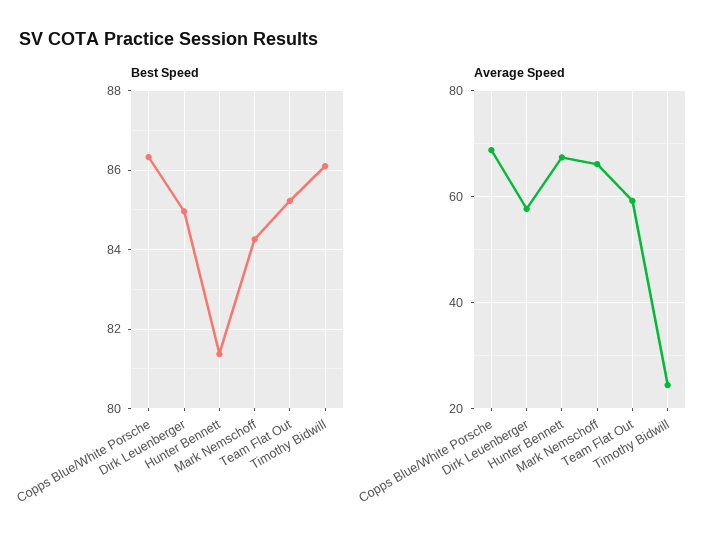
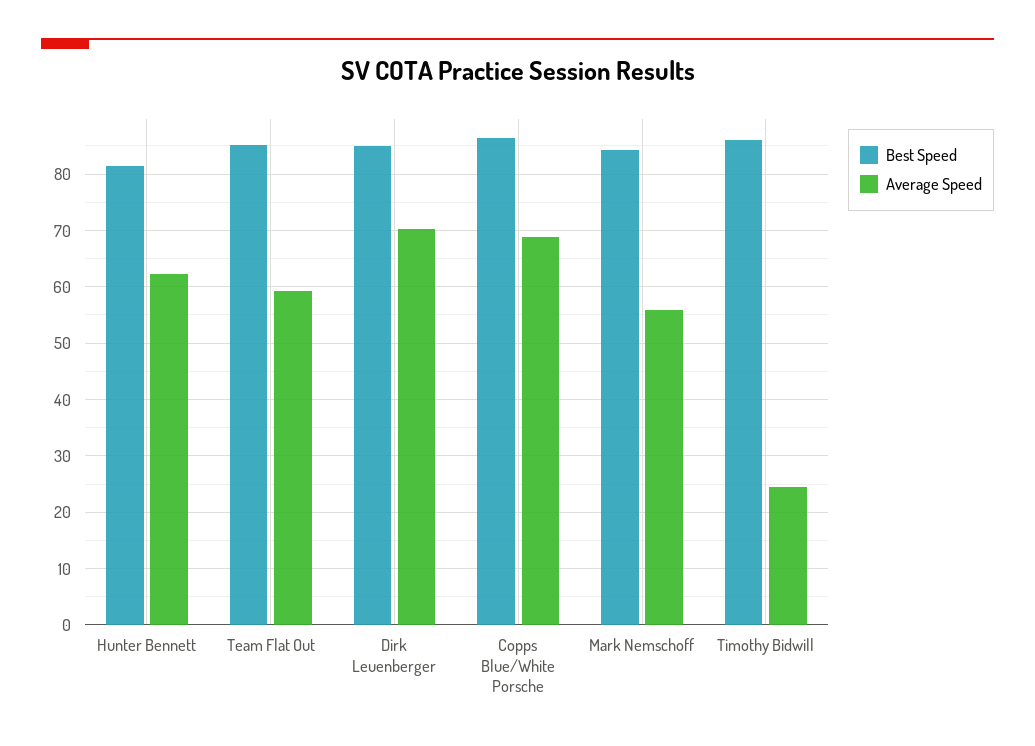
Average Speed, Dirk Leuenberger: 58 -> 70
Average Speed, Hunter Bennett: 68 -> 62
Average Speed, Mark Nemschoff: 66 -> 56

